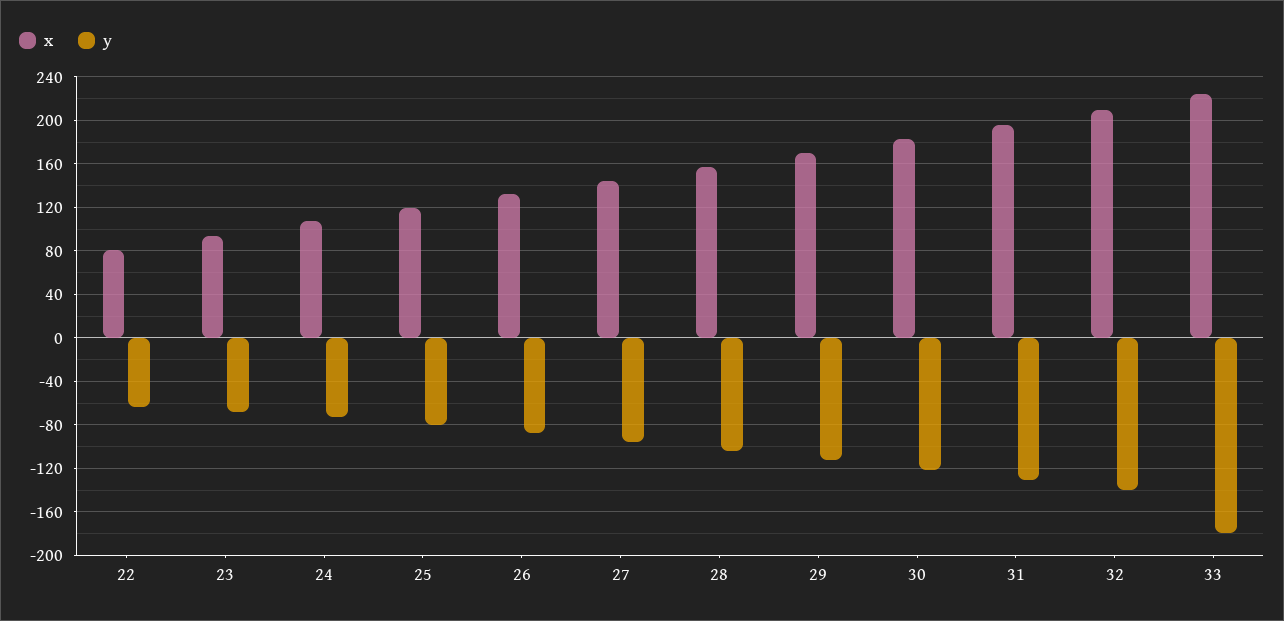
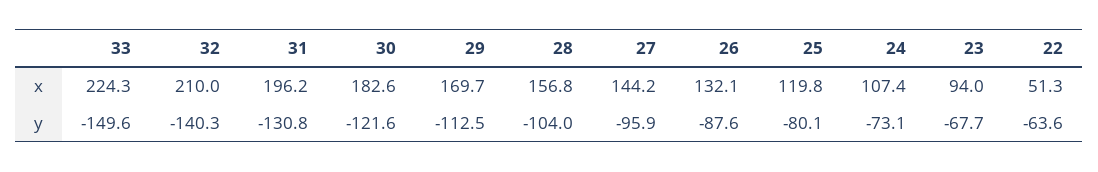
x, 22: 80 -> 51.3
y, 33: -180 -> -149.6

